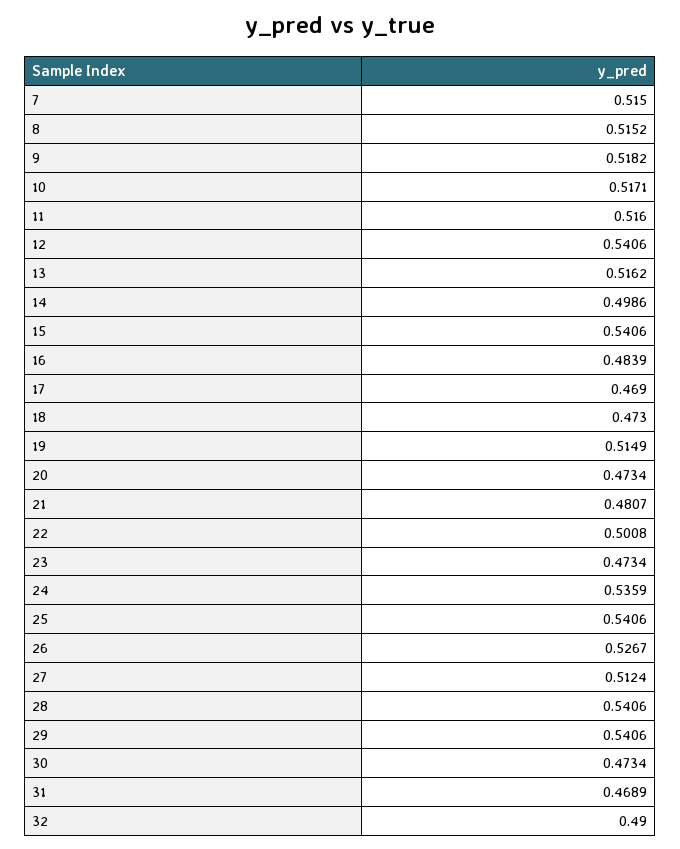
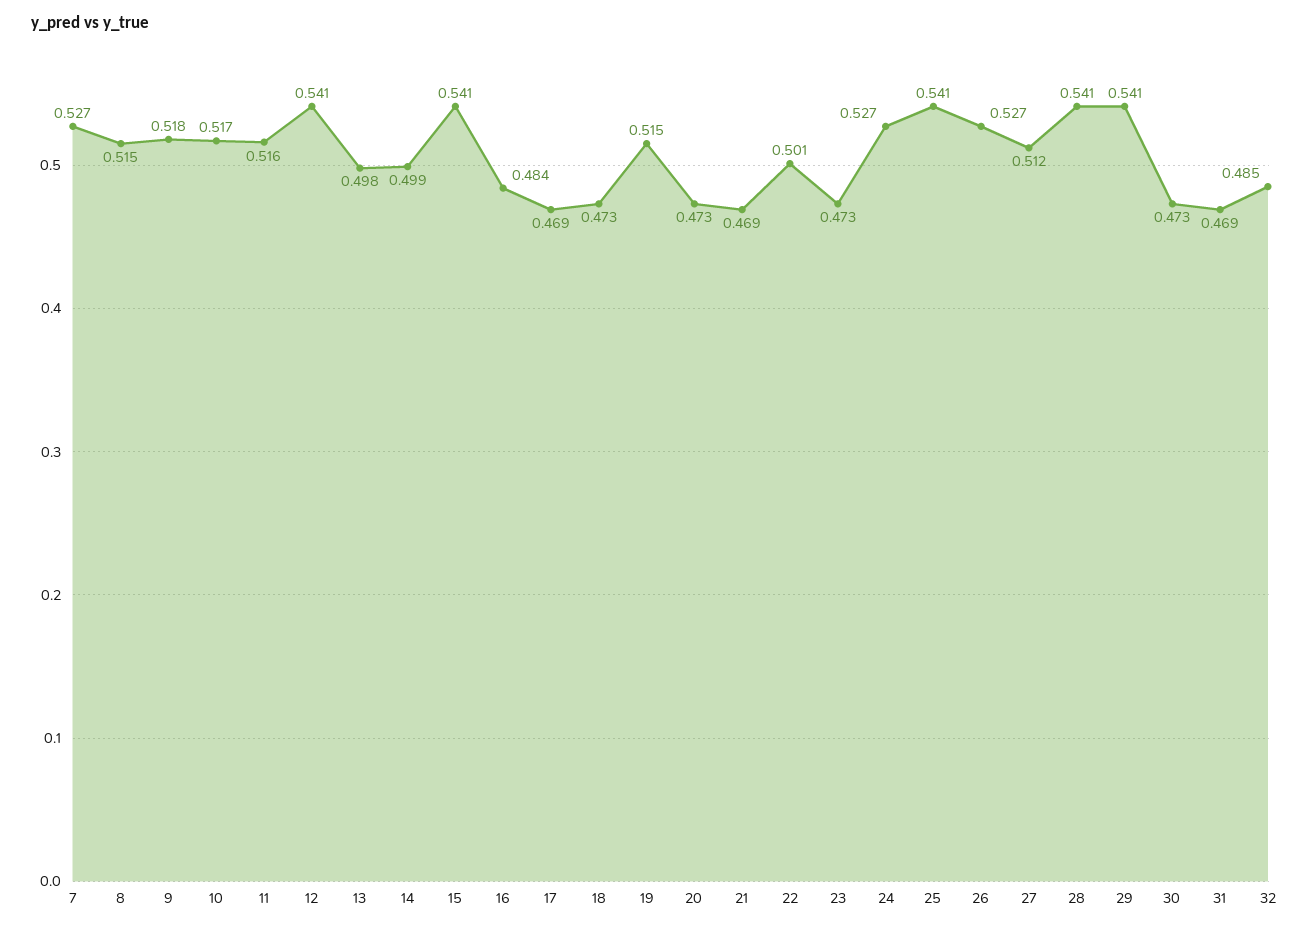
7: 0.515 -> 0.527
13: 0.5162 -> 0.498
21: 0.4807 -> 0.469
24: 0.5359 -> 0.527
32: 0.49 -> 0.485

